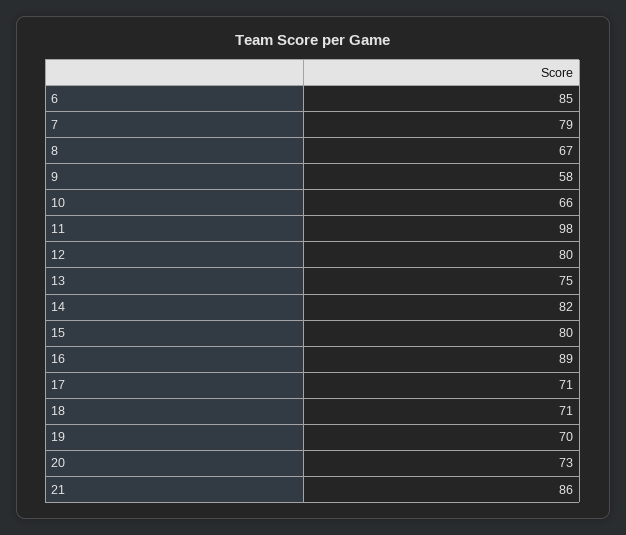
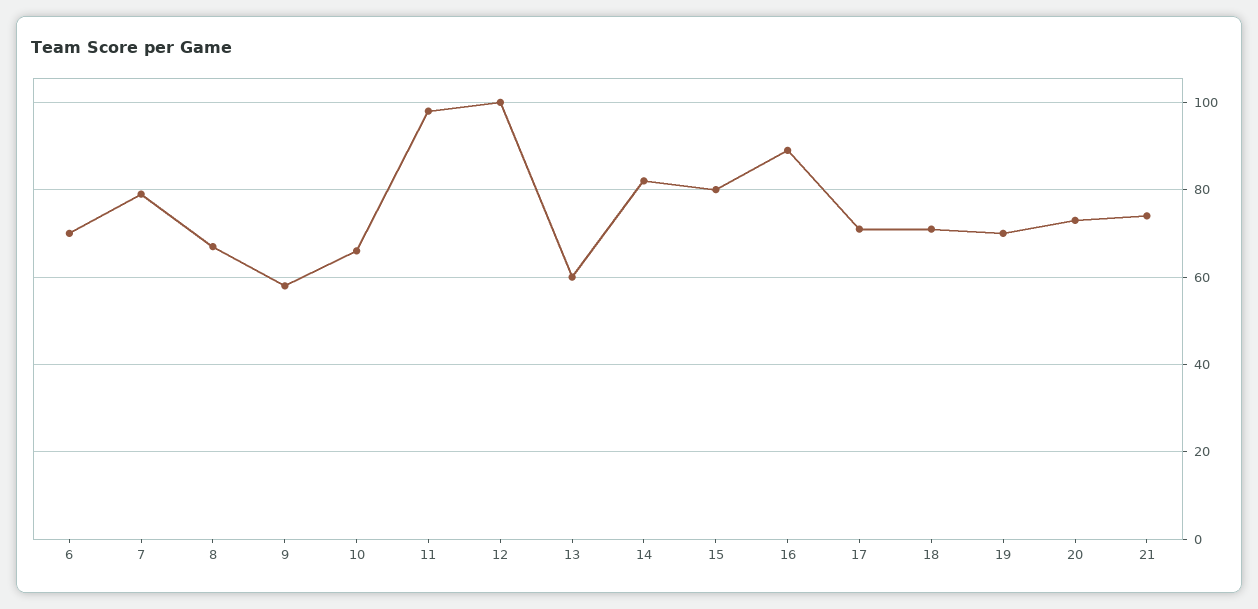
6: 85 -> 70
12: 80 -> 100
13: 75 -> 60
21: 86 -> 75

